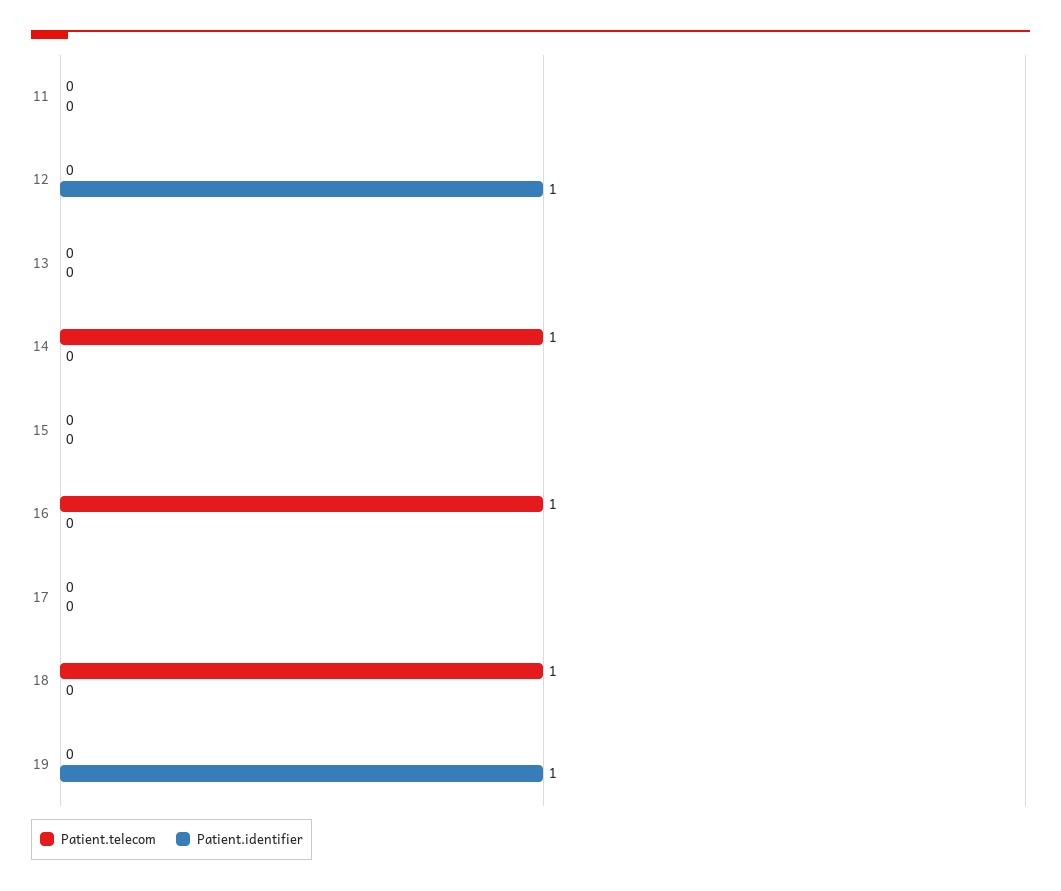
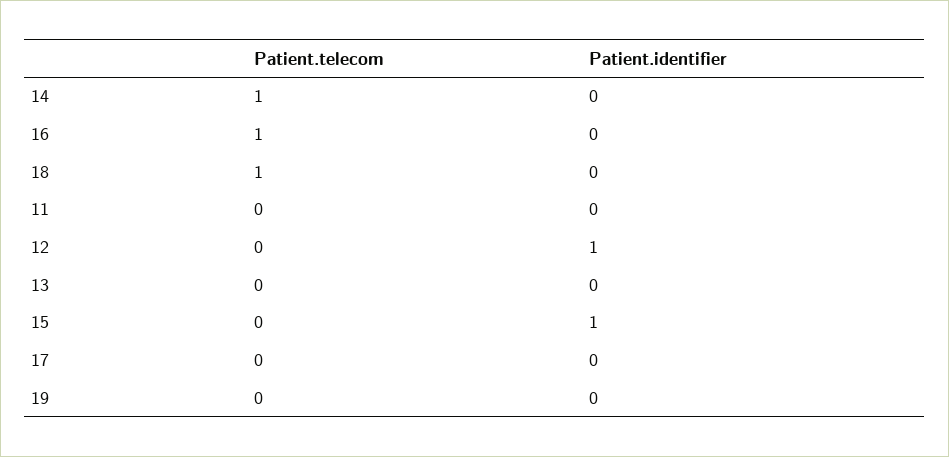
Patient.identifier, 15: 0 -> 1
Patient.identifier, 19: 1 -> 0

